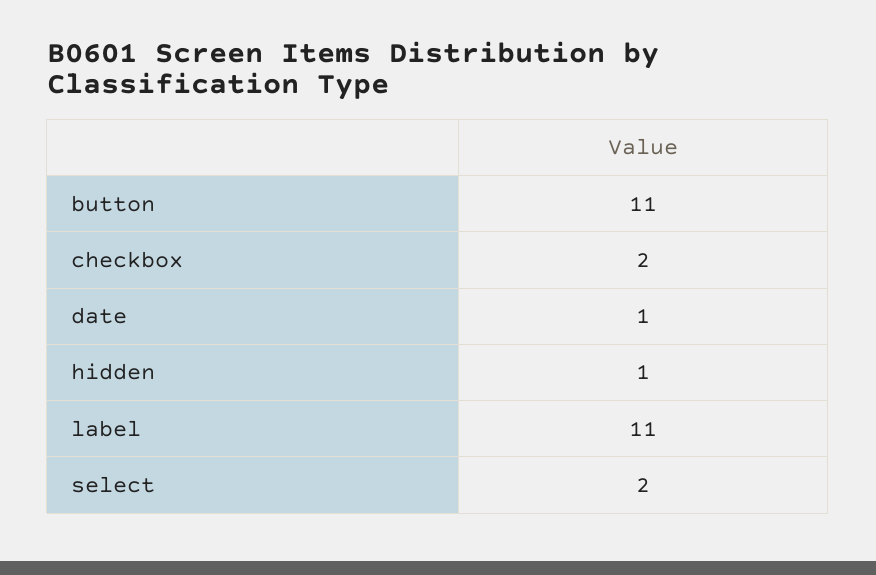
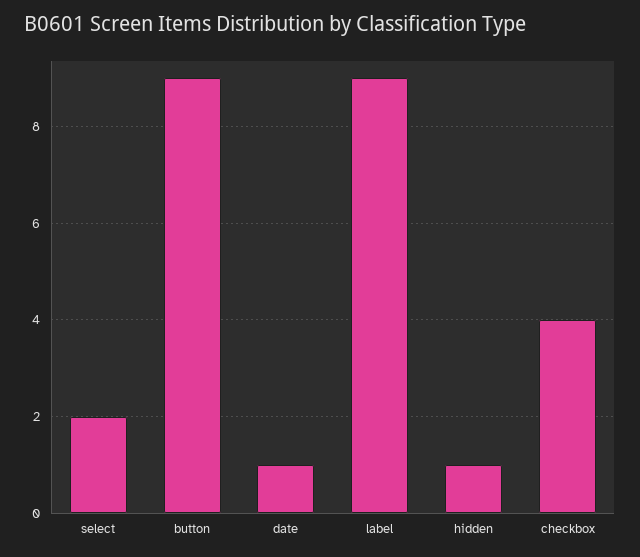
button: 11 -> 9
checkbox: 2 -> 4
label: 11 -> 9

